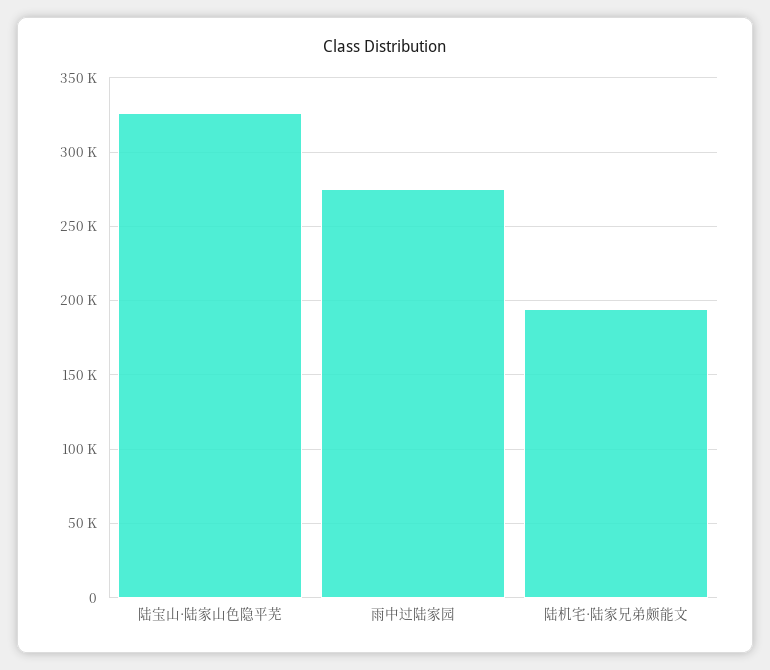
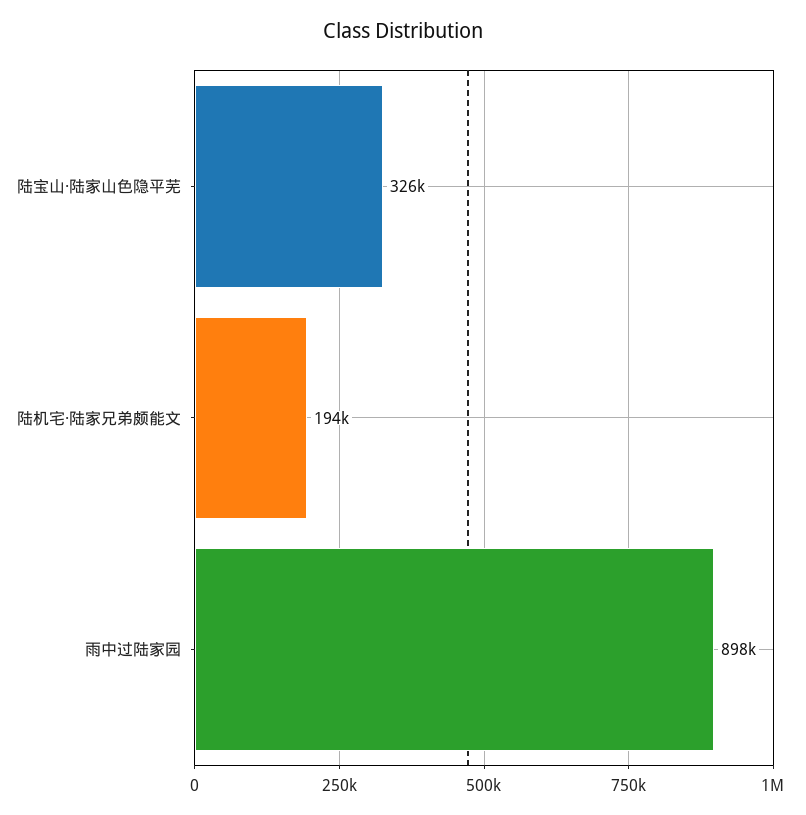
雨中过陆家园: 275000 -> 898000

